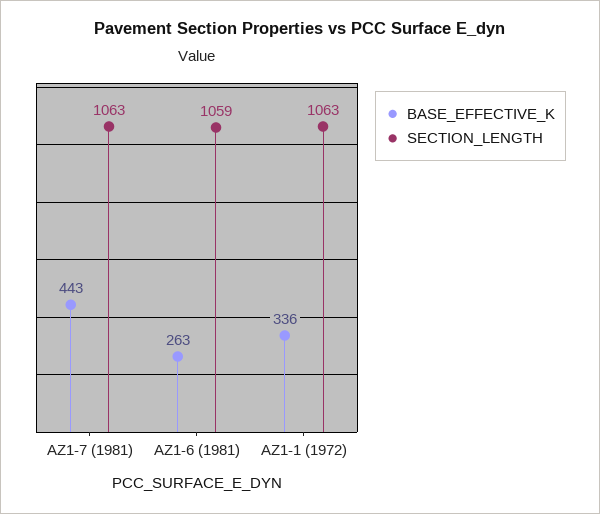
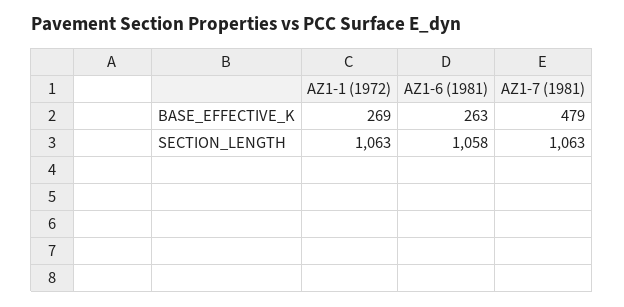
BASE_EFFECTIVE_K, AZ1-7 (1981): 443 -> 479
SECTION_LENGTH, AZ1-6 (1981): 1059 -> 1058
BASE_EFFECTIVE_K, AZ1-1 (1972): 336 -> 269

